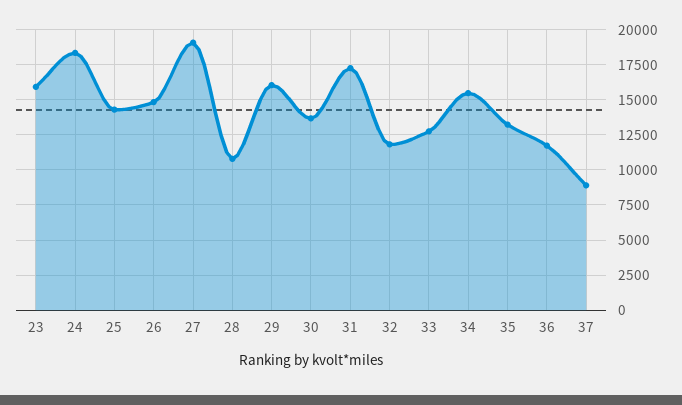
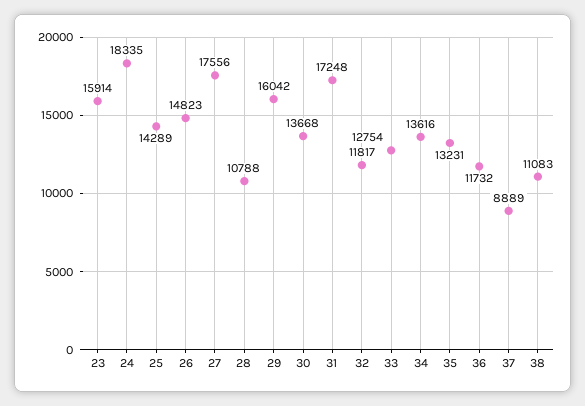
27: 19000 -> 17556
34: 15500 -> 13616
38: none -> 11083

